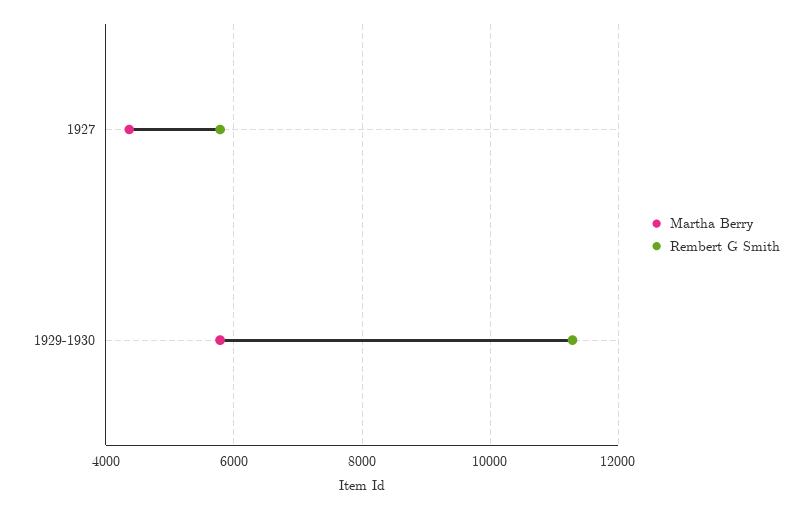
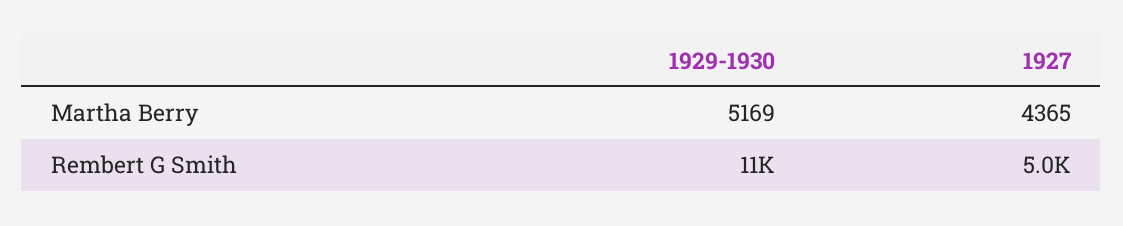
Rembert G Smith, 1927: 5800 -> 5000
Martha Berry, 1929-1930: 5800 -> 5169

